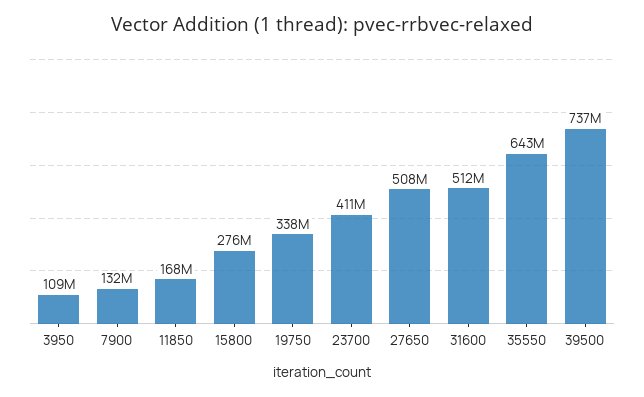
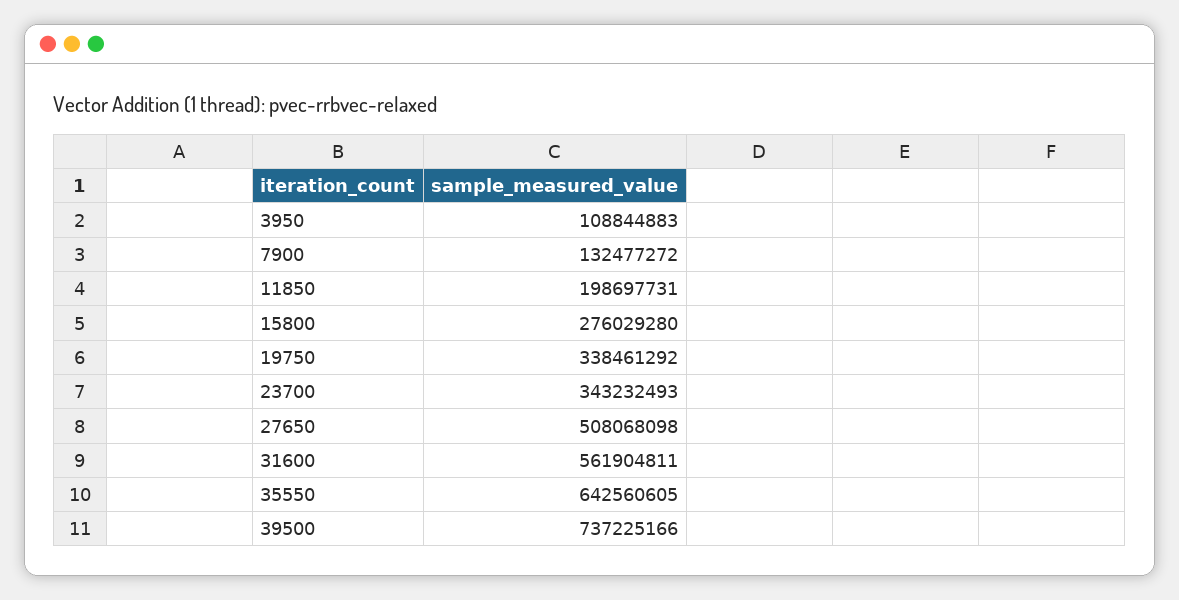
11850: 168000000 -> 198697731
23700: 411000000 -> 343232493
31600: 512000000 -> 561904811

